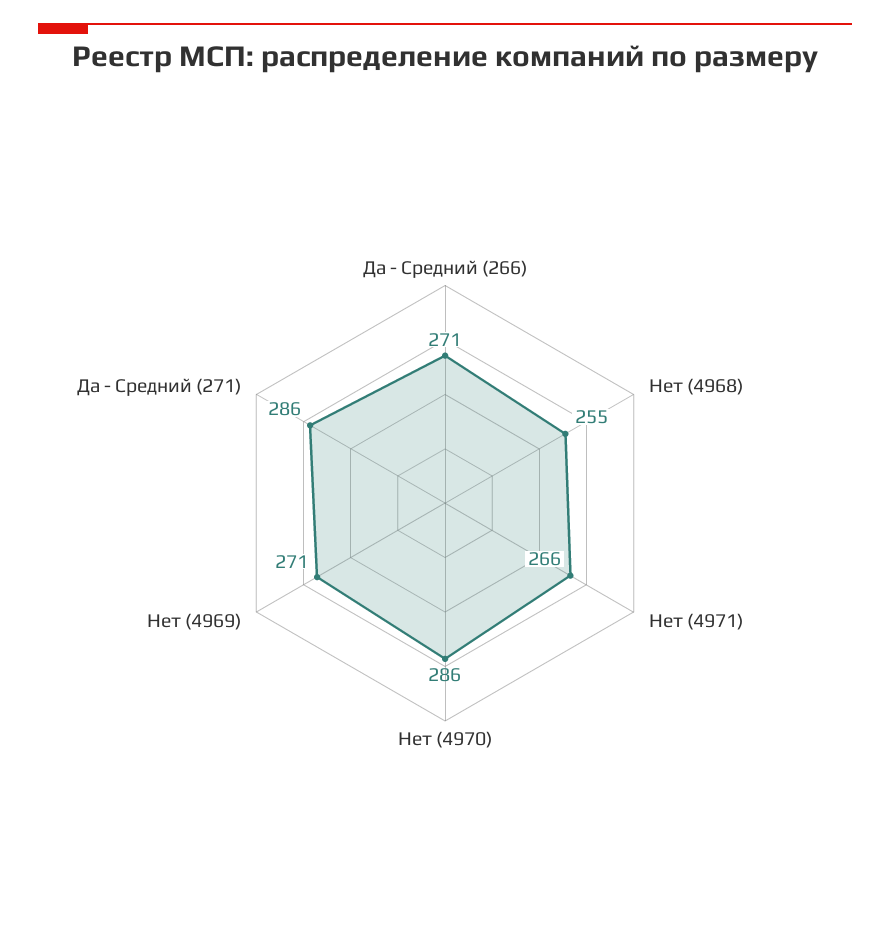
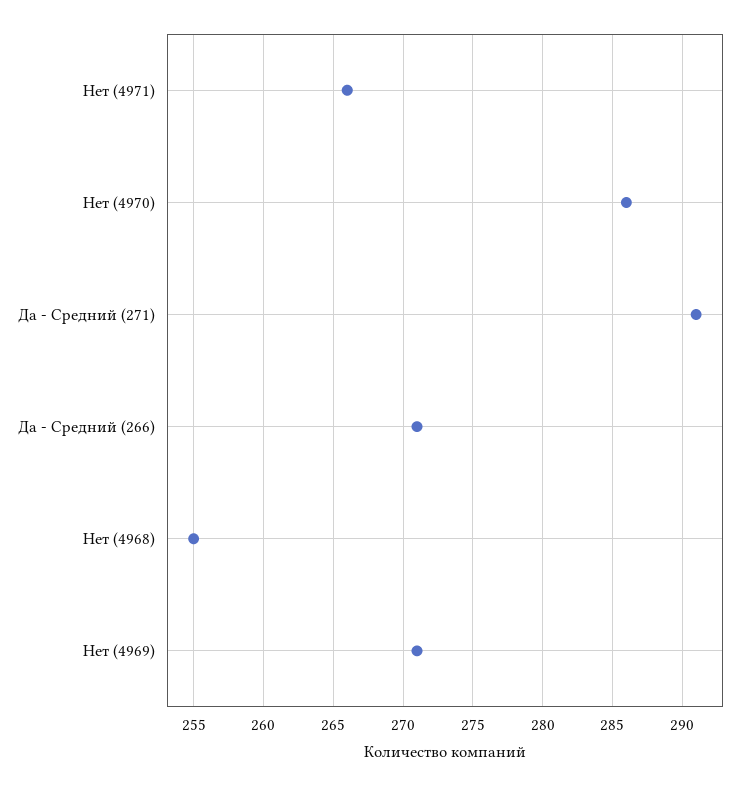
Да - Средний (271): 286 -> 291

